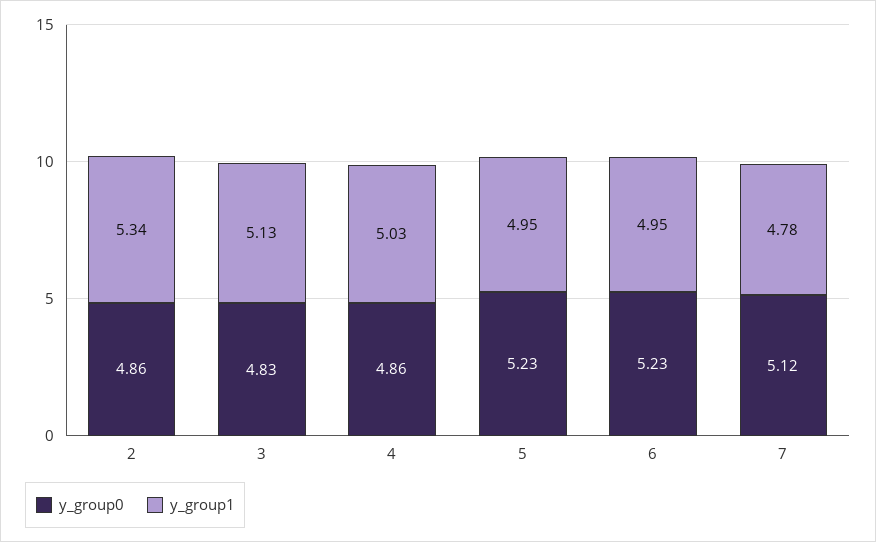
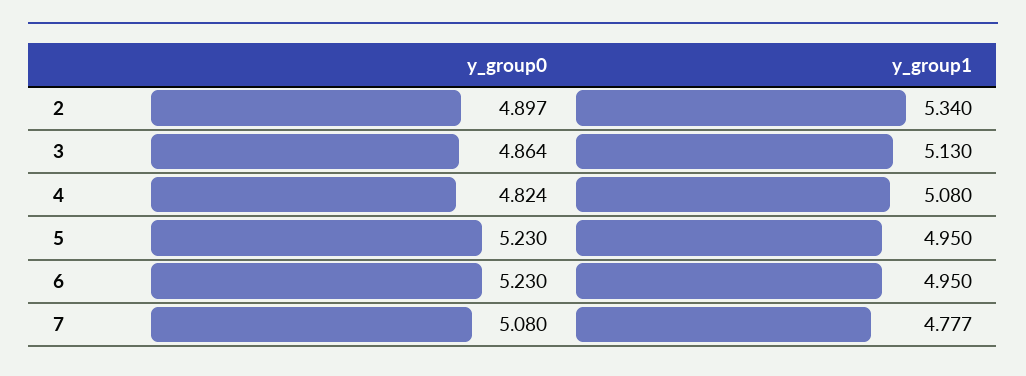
y_group0, 2: 4.86 -> 4.897
y_group0, 3: 4.83 -> 4.864
y_group0, 4: 4.86 -> 4.824
y_group1, 4: 5.03 -> 5.08
y_group0, 7: 5.12 -> 5.08

